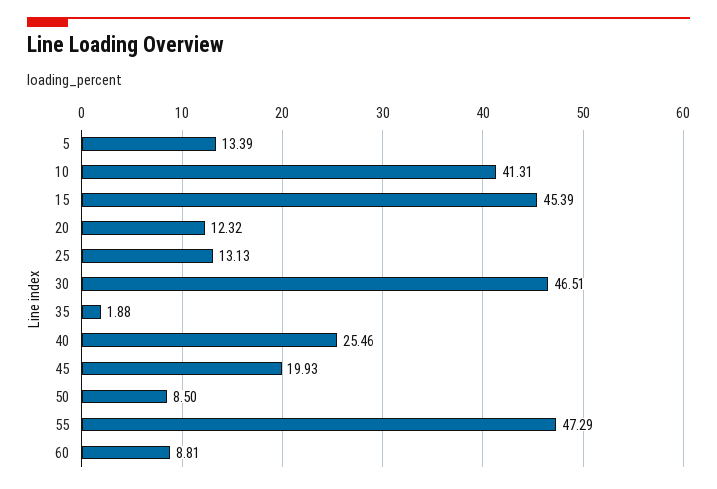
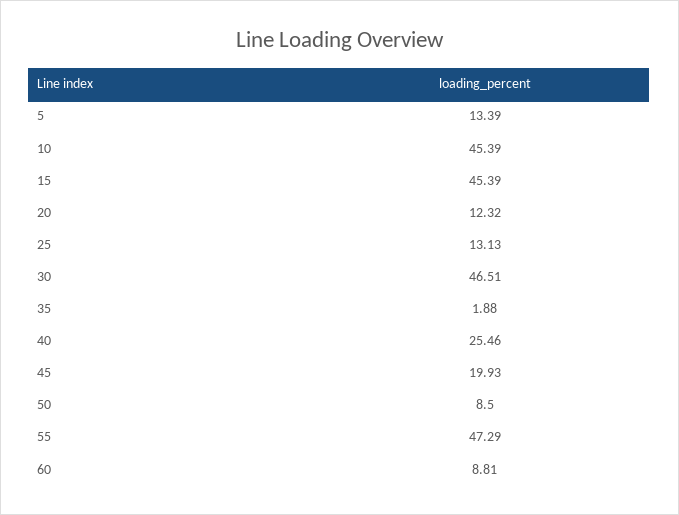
10: 41.31 -> 45.39

